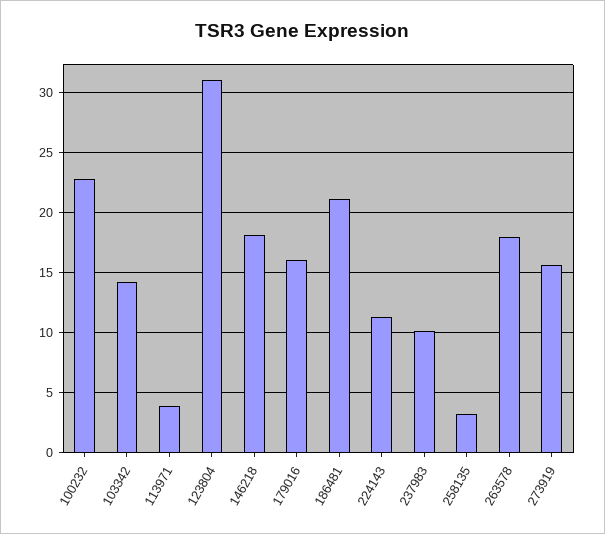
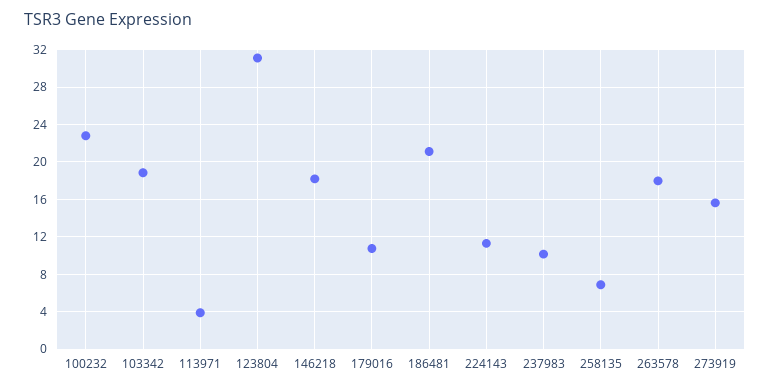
103342: 14 -> 19
179016: 16 -> 11
258135: 3 -> 7

